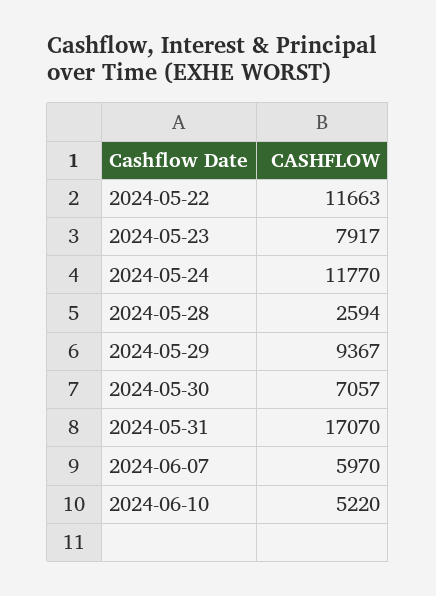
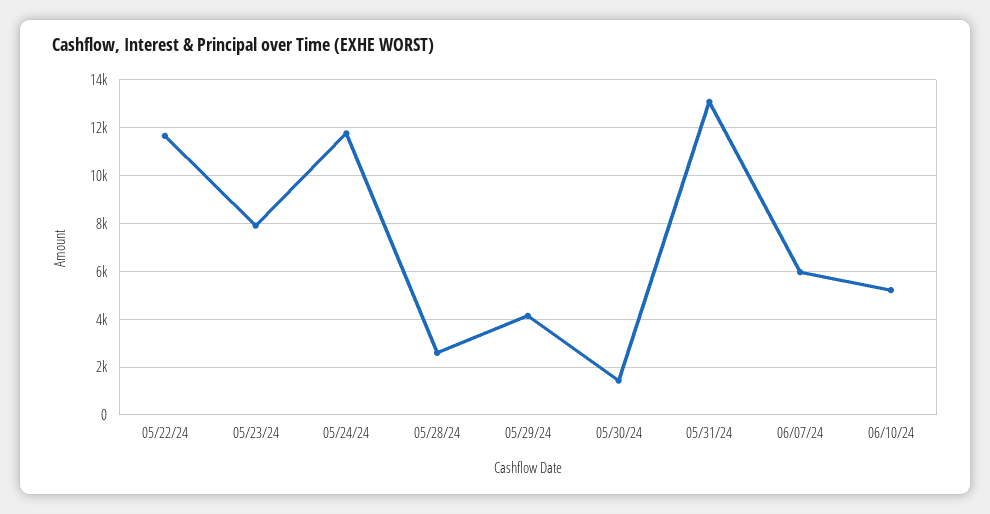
2024-05-29: 9367 -> 4000
2024-05-30: 7057 -> 1500
2024-05-31: 17070 -> 13000

